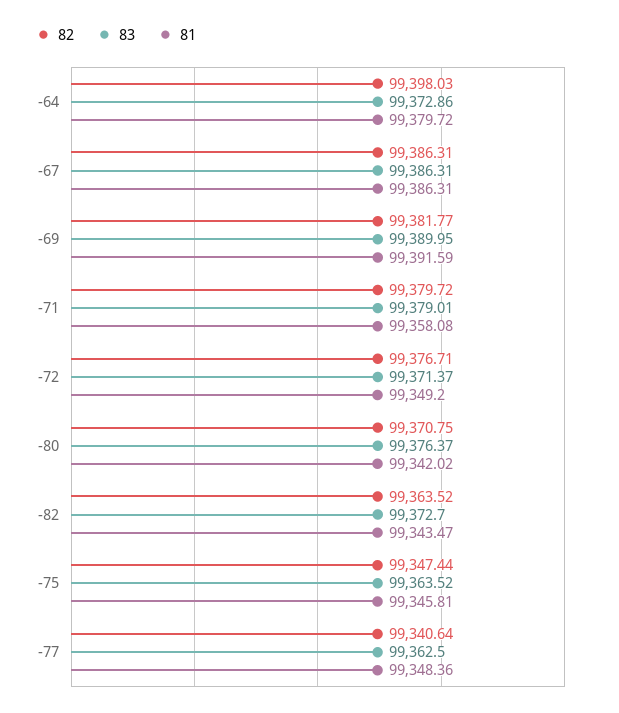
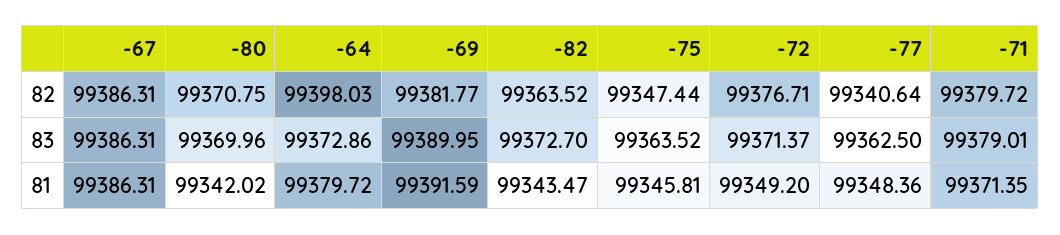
81, -71: 99358.08 -> 99371.35
83, -80: 99376.37 -> 99369.96

